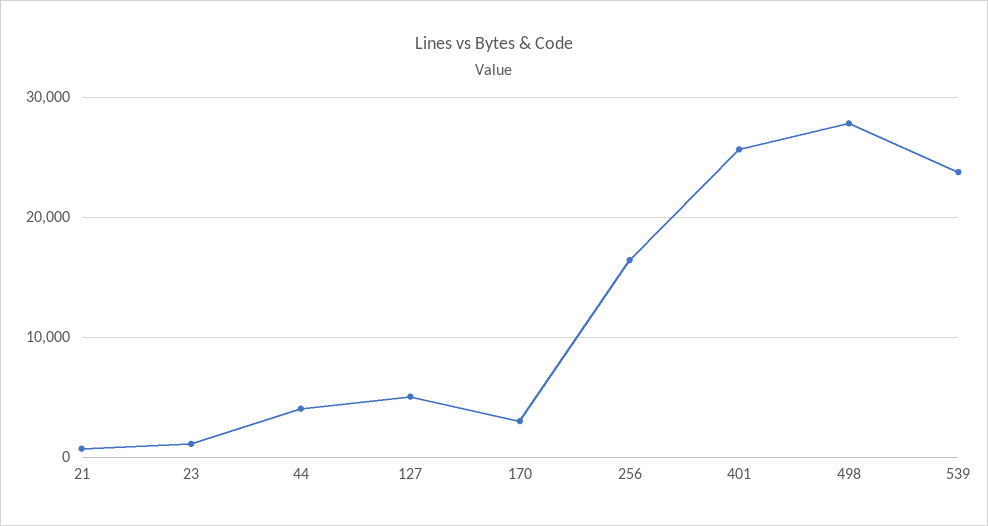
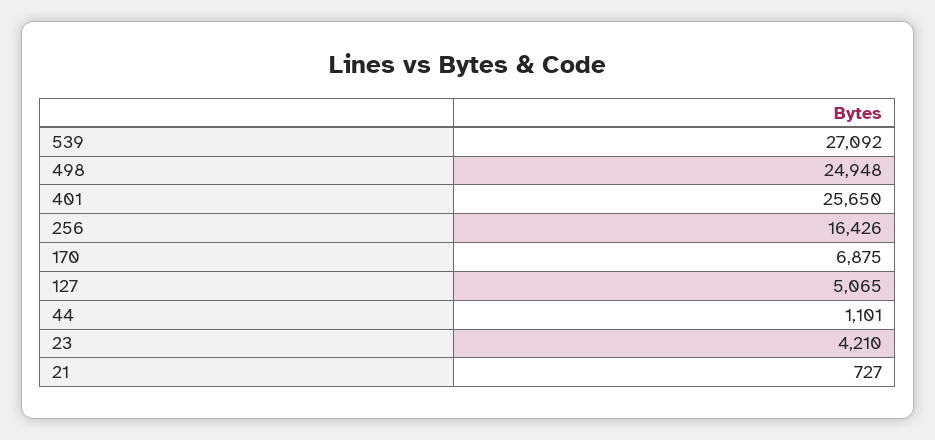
23: 1000 -> 4210
44: 4000 -> 1101
170: 3000 -> 6875
498: 28000 -> 24948
539: 24000 -> 27092

